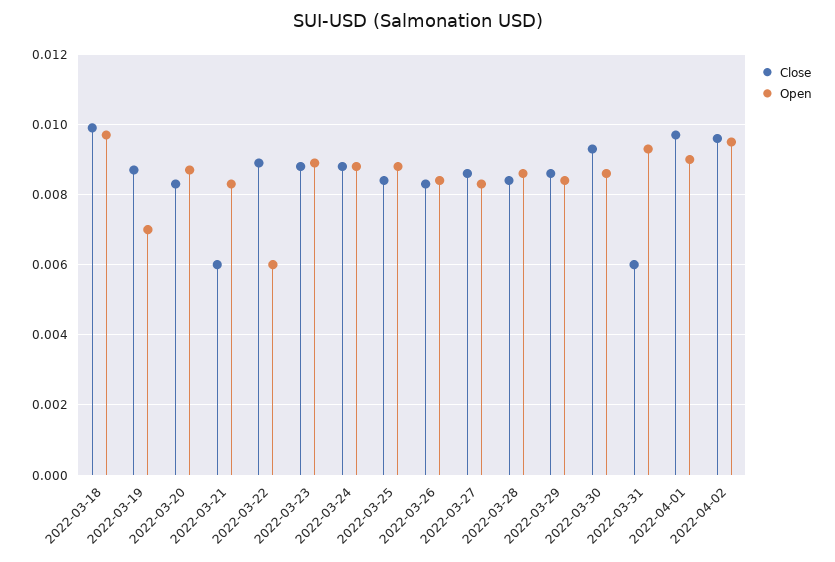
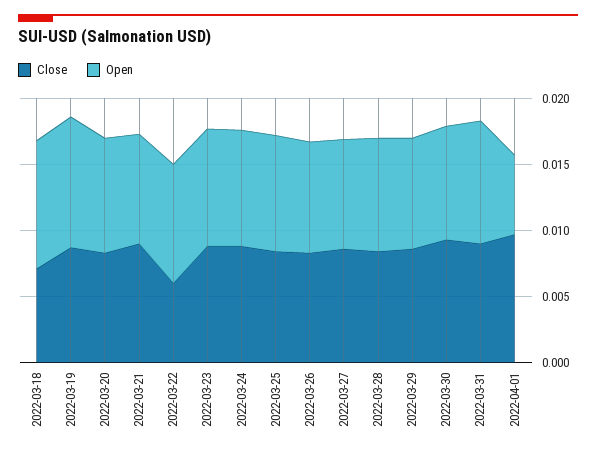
Close, 2022-03-18: 0.01 -> 0.007
Open, 2022-03-19: 0.007 -> 0.01
Close, 2022-03-21: 0.006 -> 0.009
Close, 2022-03-22: 0.009 -> 0.006
Open, 2022-03-22: 0.006 -> 0.009
Close, 2022-03-31: 0.006 -> 0.009
Open, 2022-04-01: 0.009 -> 0.006
Close, 2022-04-02: 0.0095 -> none
Open, 2022-04-02: 0.0095 -> none

